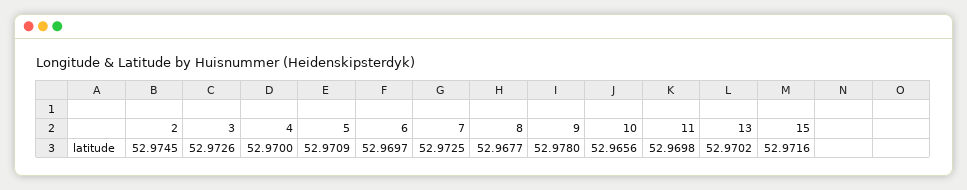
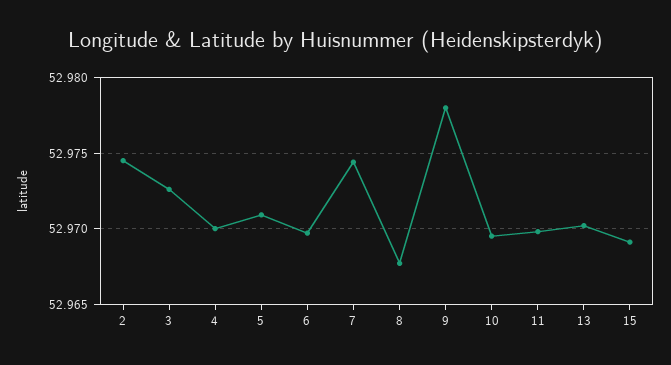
7: 52.9725 -> 52.9745
10: 52.9656 -> 52.9695
15: 52.9716 -> 52.969

